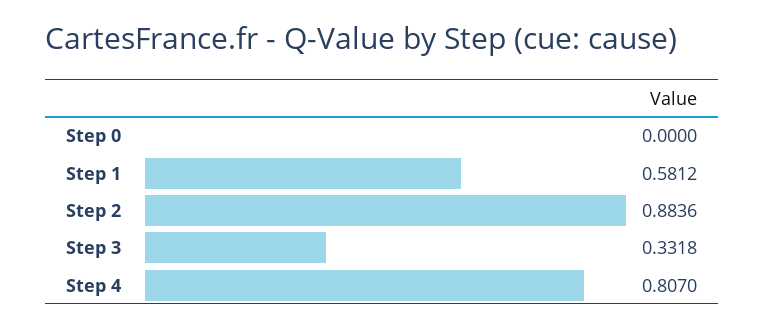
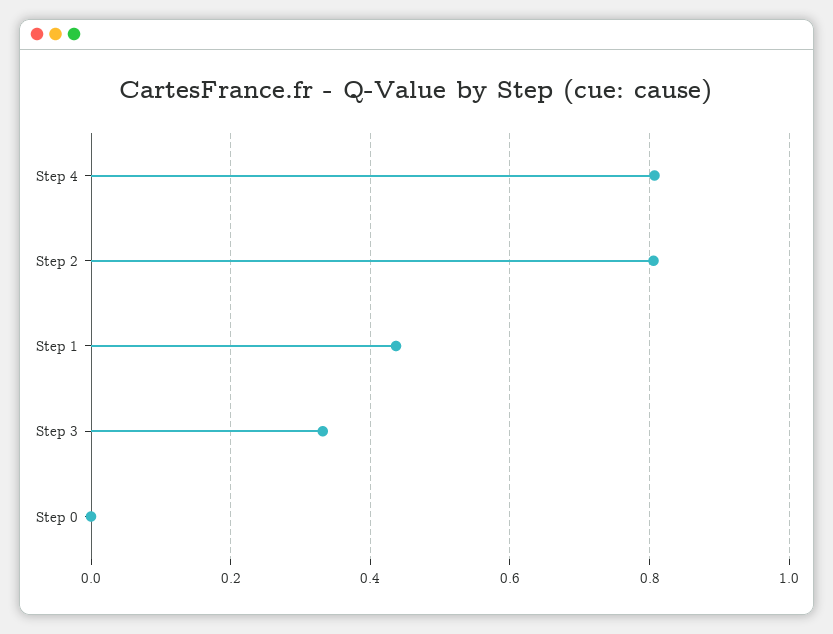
Step 1: 0.5812 -> 0.44
Step 2: 0.8836 -> 0.8

